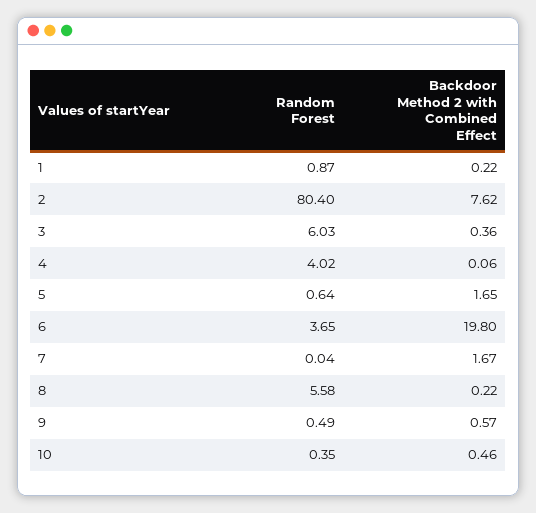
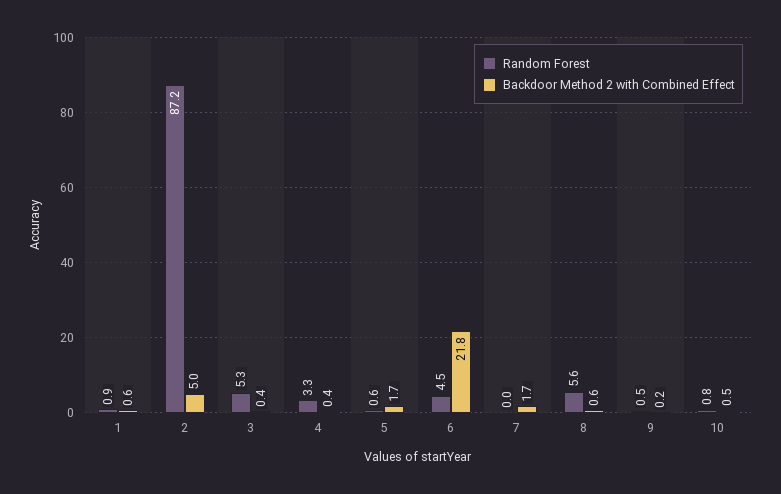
Backdoor Method 2 with Combined Effect, 1: 0.22 -> 0.6
Random Forest, 2: 80.4 -> 87.2
Backdoor Method 2 with Combined Effect, 2: 7.62 -> 5
Random Forest, 3: 6.03 -> 5.3
Random Forest, 4: 4.02 -> 3.3
Backdoor Method 2 with Combined Effect, 4: 0.06 -> 0.4
Random Forest, 6: 3.65 -> 4.5
Backdoor Method 2 with Combined Effect, 6: 19.8 -> 21.8
Backdoor Method 2 with Combined Effect, 8: 0.22 -> 0.6
Backdoor Method 2 with Combined Effect, 9: 0.57 -> 0.2
Random Forest, 10: 0.35 -> 0.8

